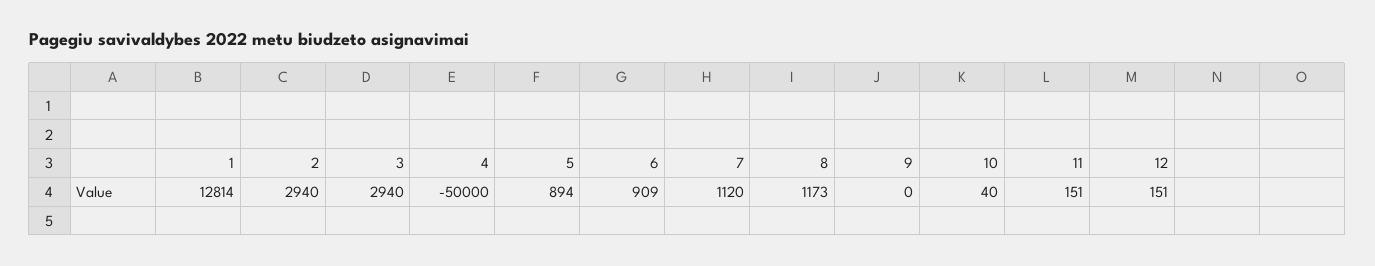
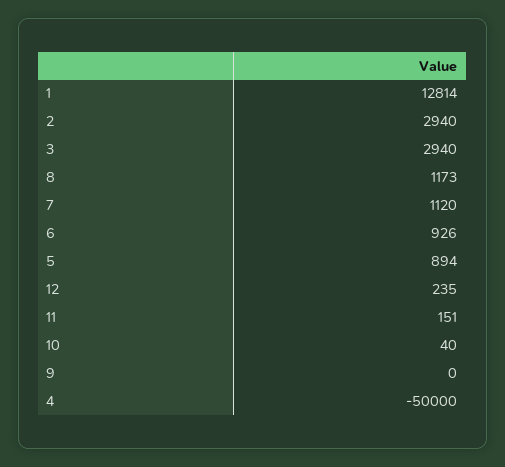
6: 909 -> 926
12: 151 -> 235

